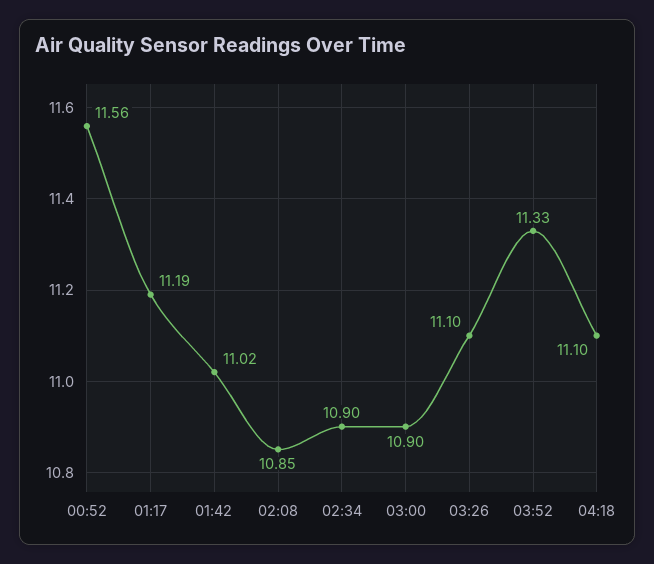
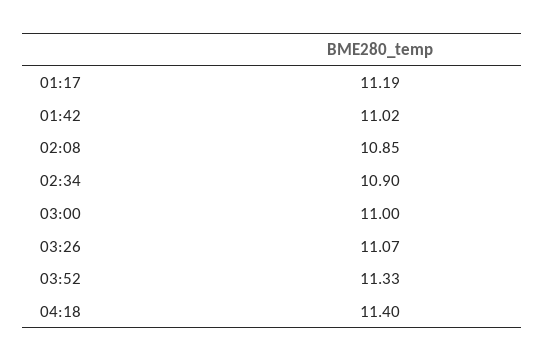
00:52: 11.56 -> none
03:00: 10.9 -> 11
03:26: 11.1 -> 11.07
04:18: 11.1 -> 11.4

